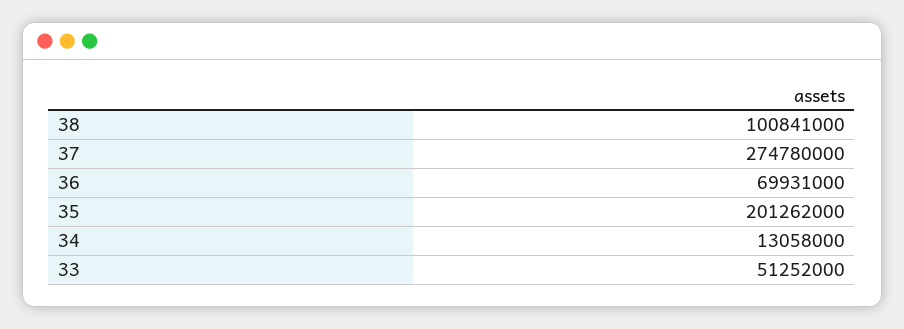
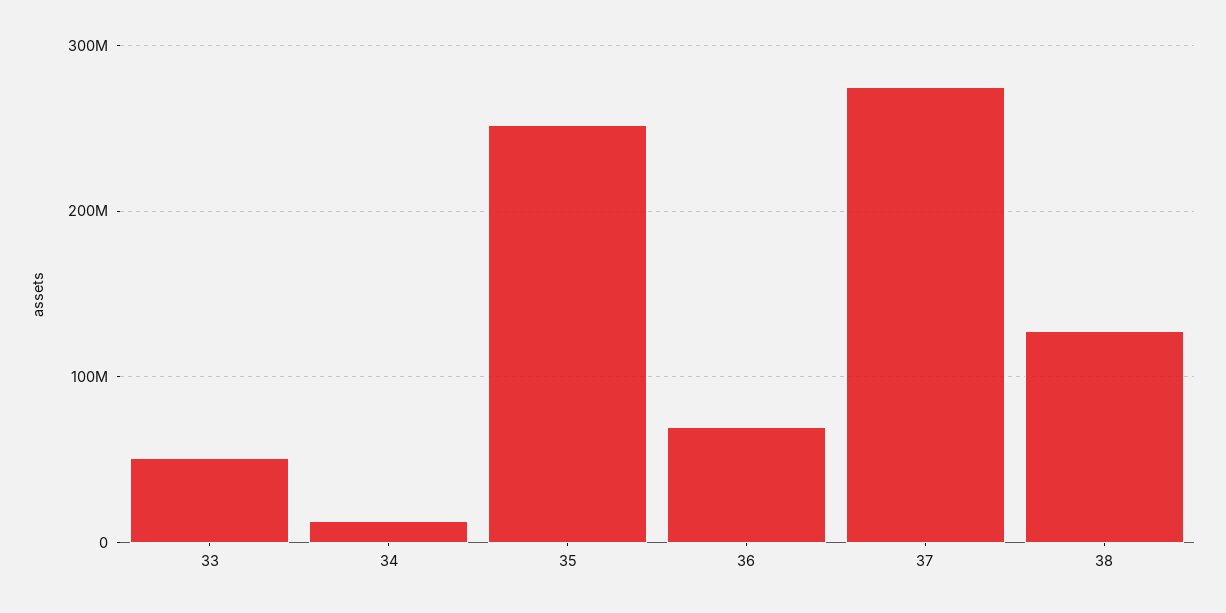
38: 100841000 -> 130000000
35: 201262000 -> 250000000

